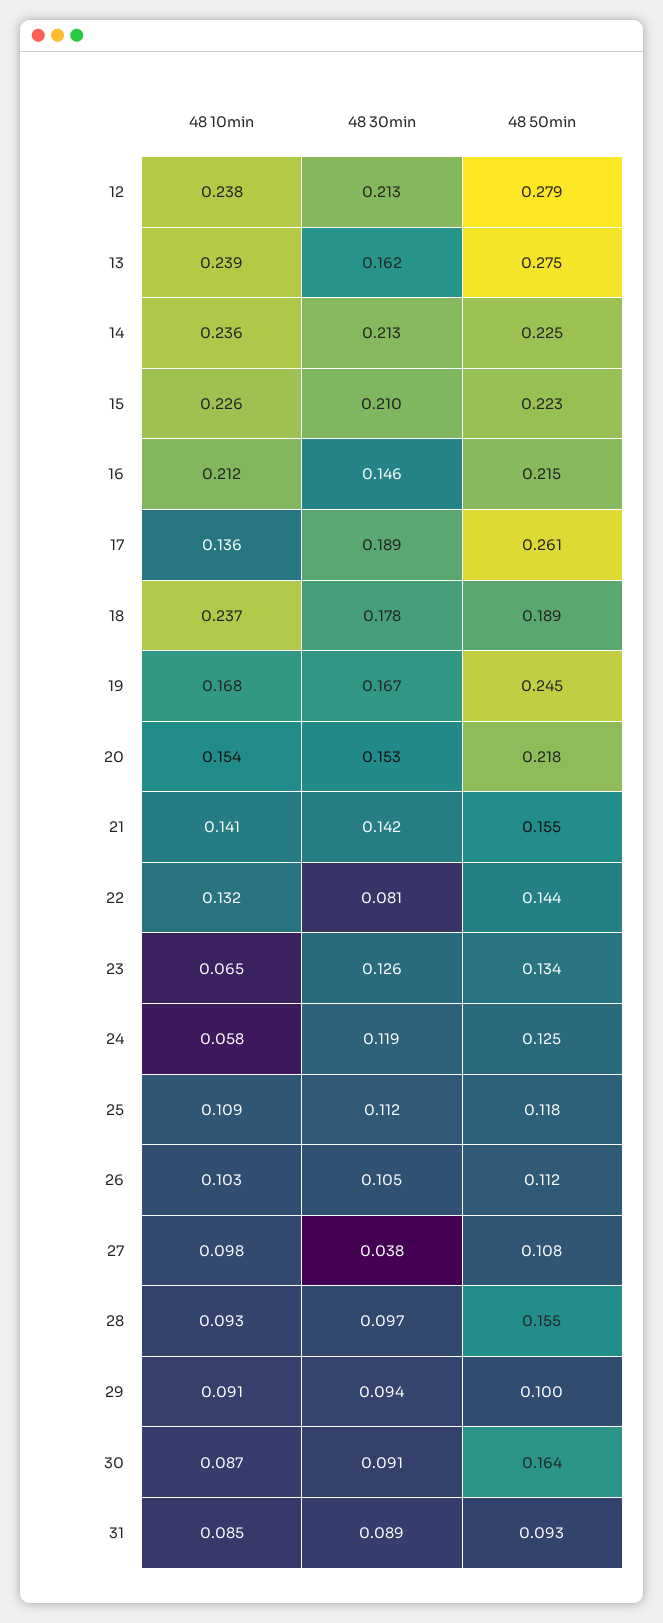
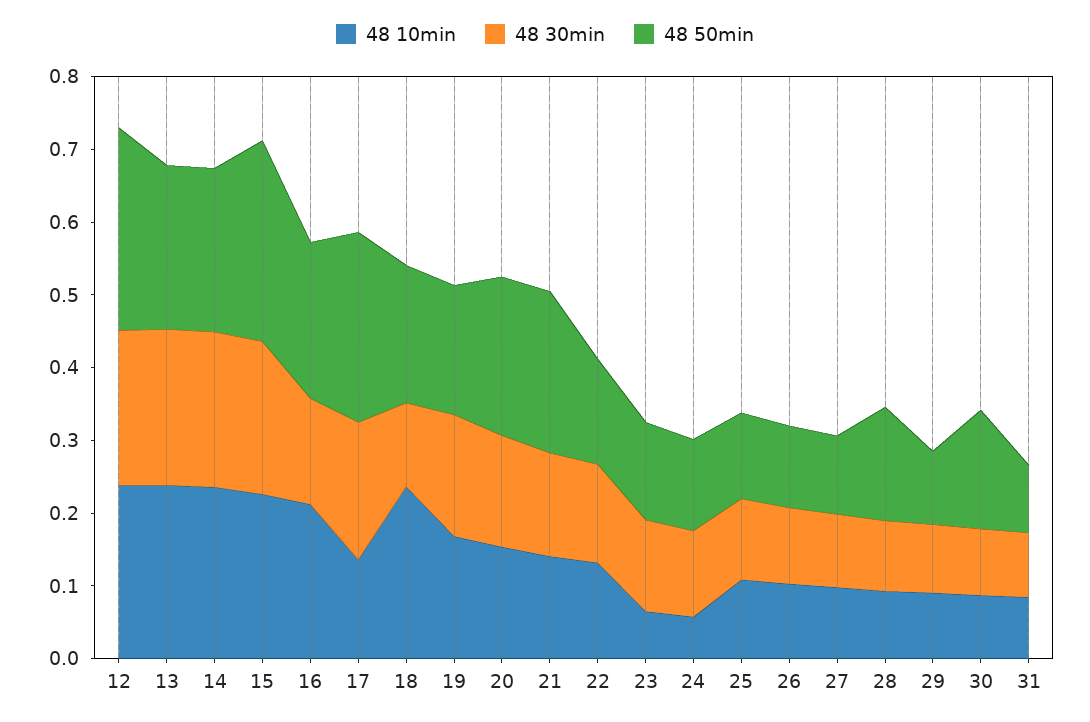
48 30min, 13: 0.162 -> 0.22
48 50min, 13: 0.275 -> 0.22
48 50min, 15: 0.223 -> 0.28
48 30min, 18: 0.178 -> 0.12
48 50min, 19: 0.245 -> 0.18
48 50min, 21: 0.155 -> 0.22
48 30min, 22: 0.081 -> 0.14
48 30min, 27: 0.038 -> 0.1

